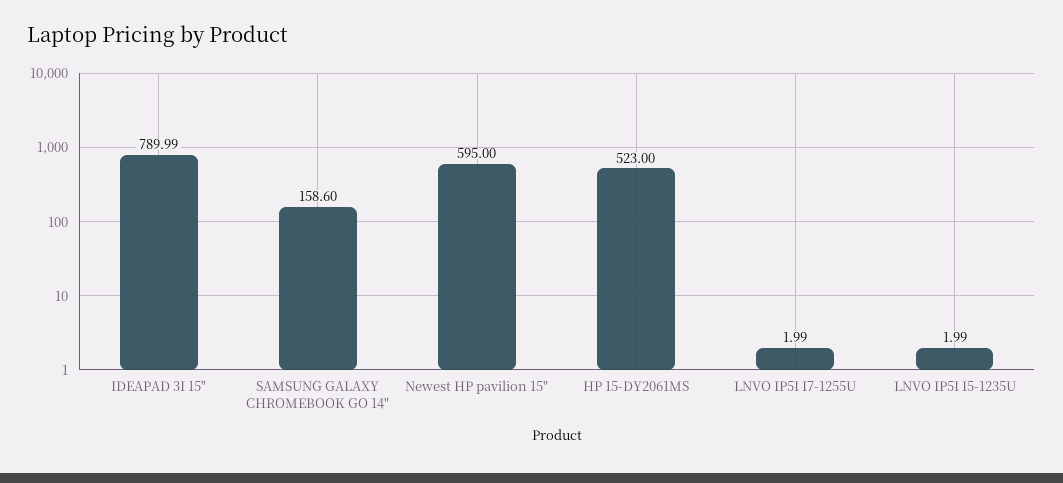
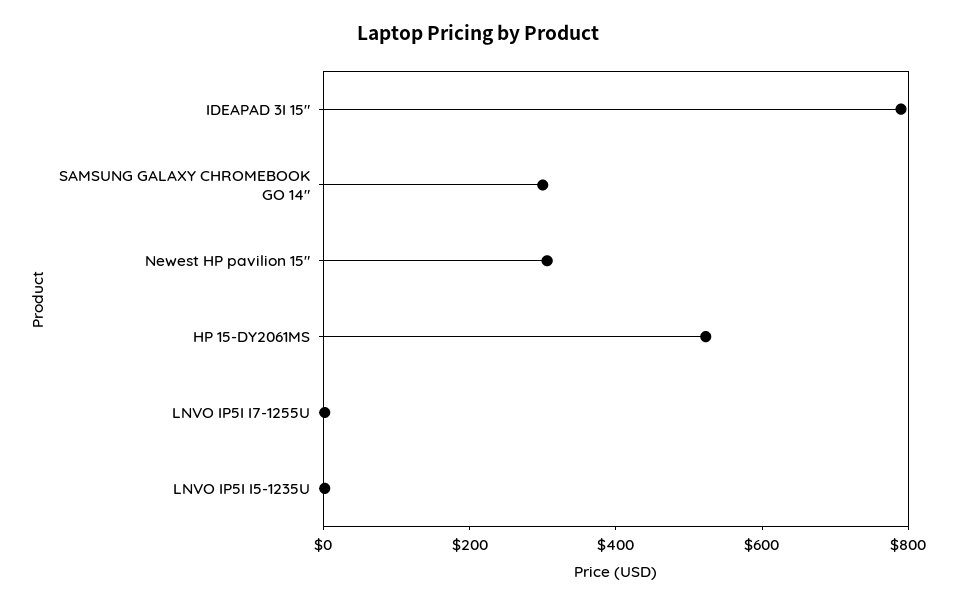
SAMSUNG GALAXY CHROMEBOOK GO 14": 158.6 -> 300
Newest HP pavilion 15": 595 -> 300

